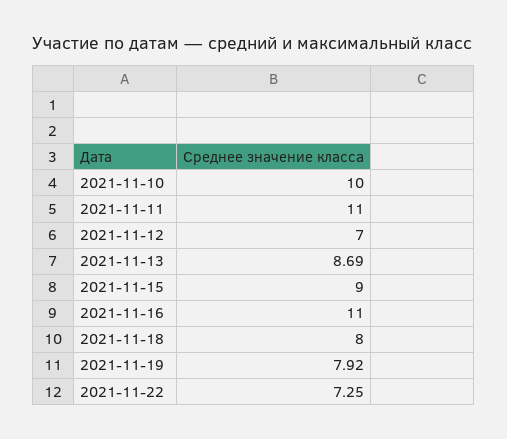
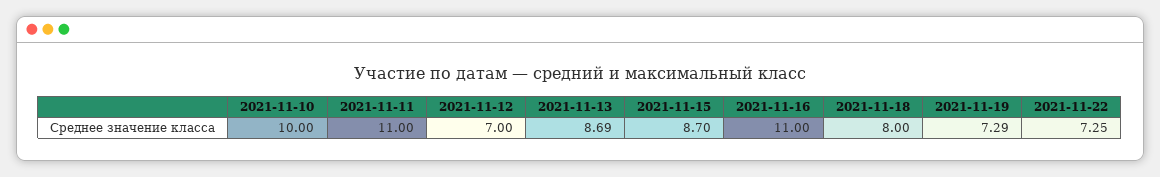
2021-11-15: 9 -> 8.7
2021-11-19: 7.92 -> 7.29

